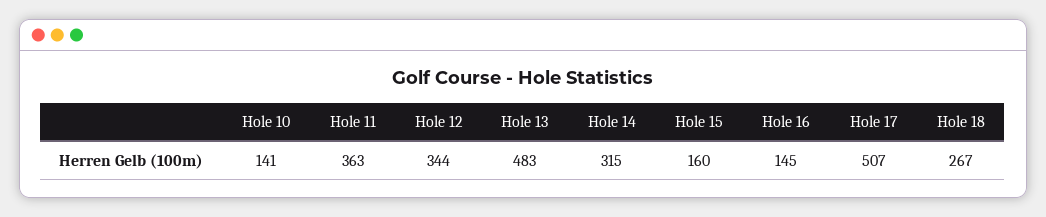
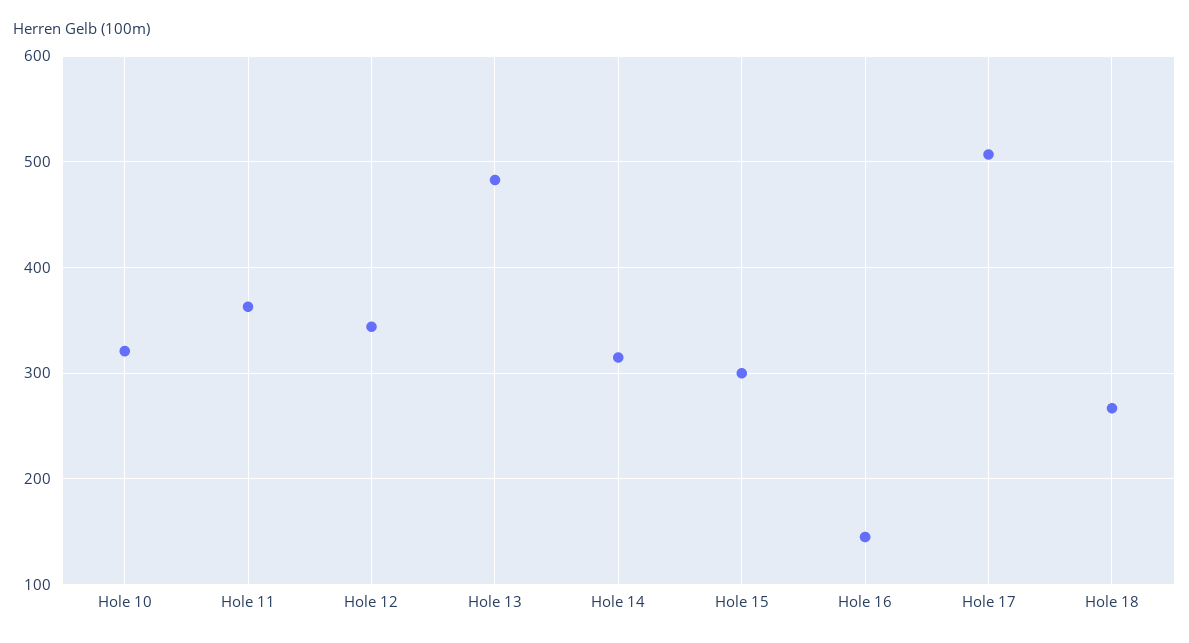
Hole 10: 141 -> 320
Hole 15: 160 -> 300

